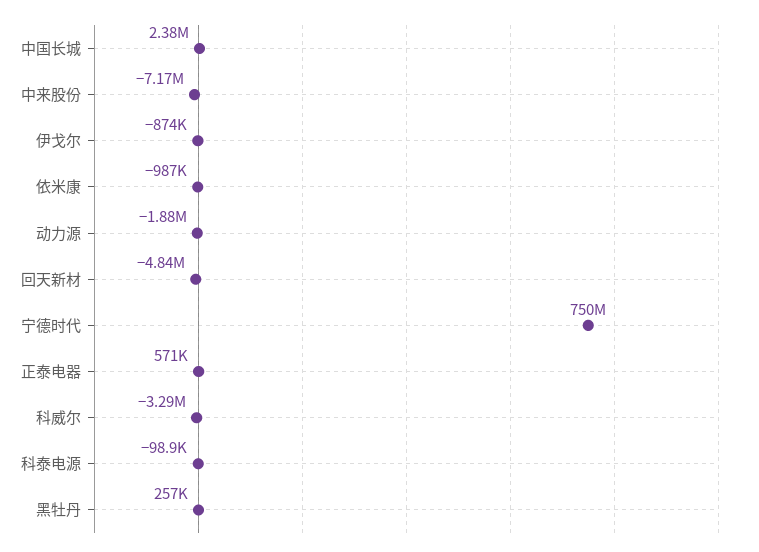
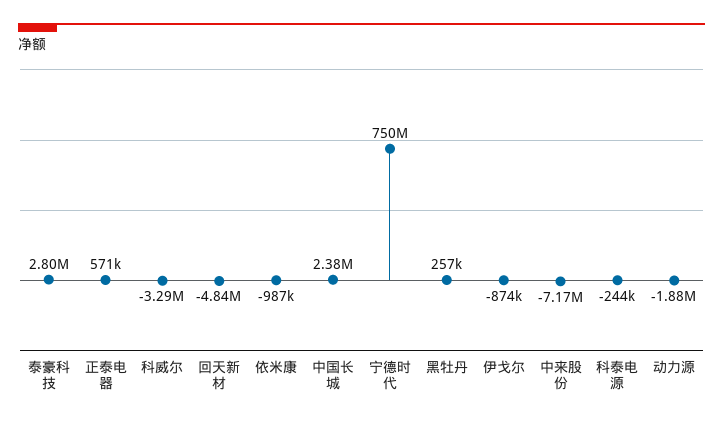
科泰电源: -98900 -> -244000
泰豪科技: none -> 2800000

